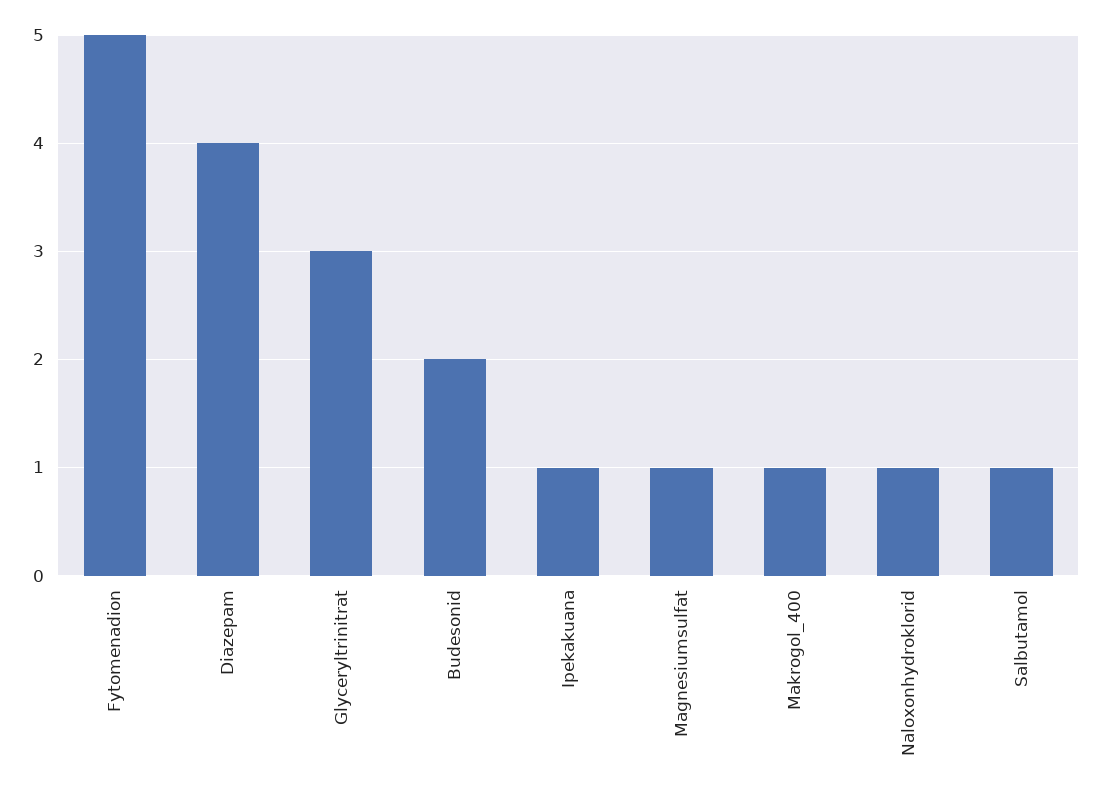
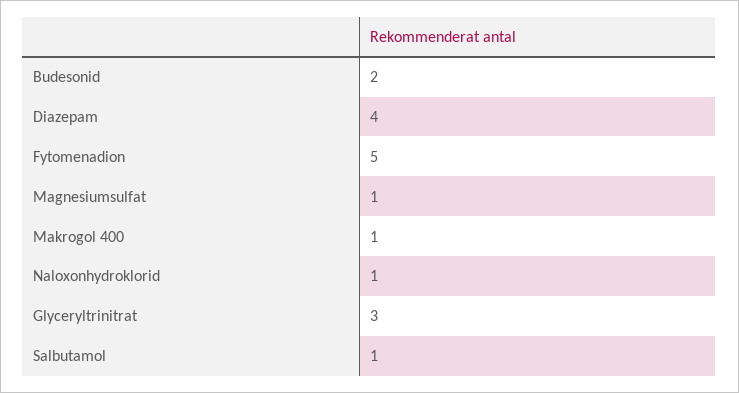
Ipekakuana: 1 -> none

